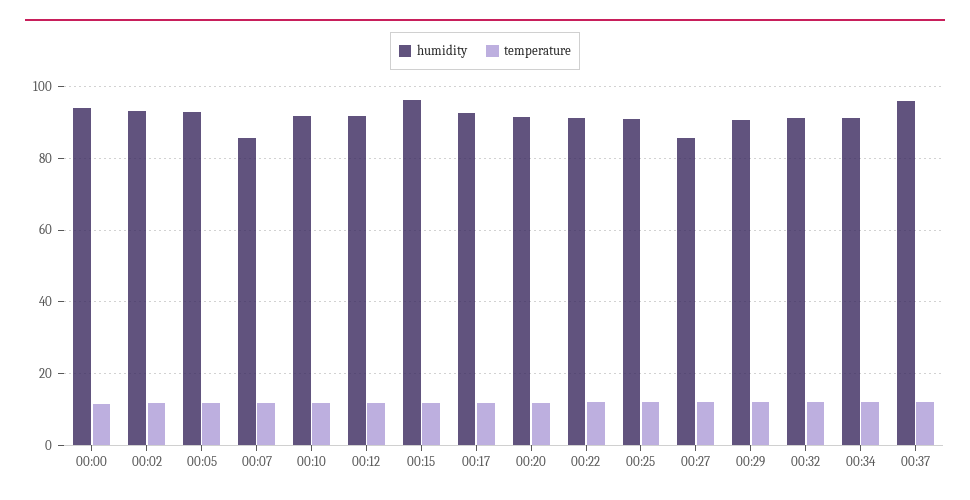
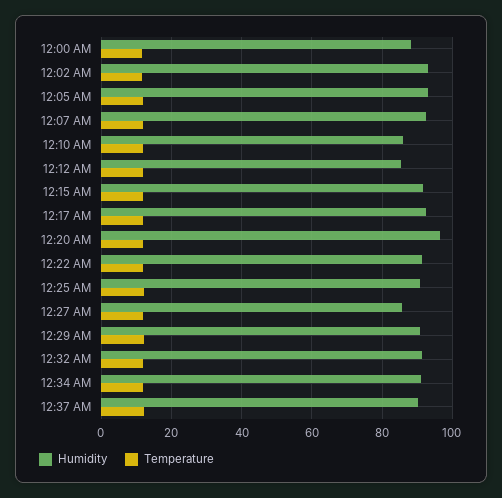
humidity, 00:00: 94 -> 88
humidity, 00:07: 86 -> 92
humidity, 00:10: 92 -> 86
humidity, 00:12: 92 -> 86
humidity, 00:15: 96 -> 92
humidity, 00:20: 92 -> 96
humidity, 00:37: 96 -> 90

